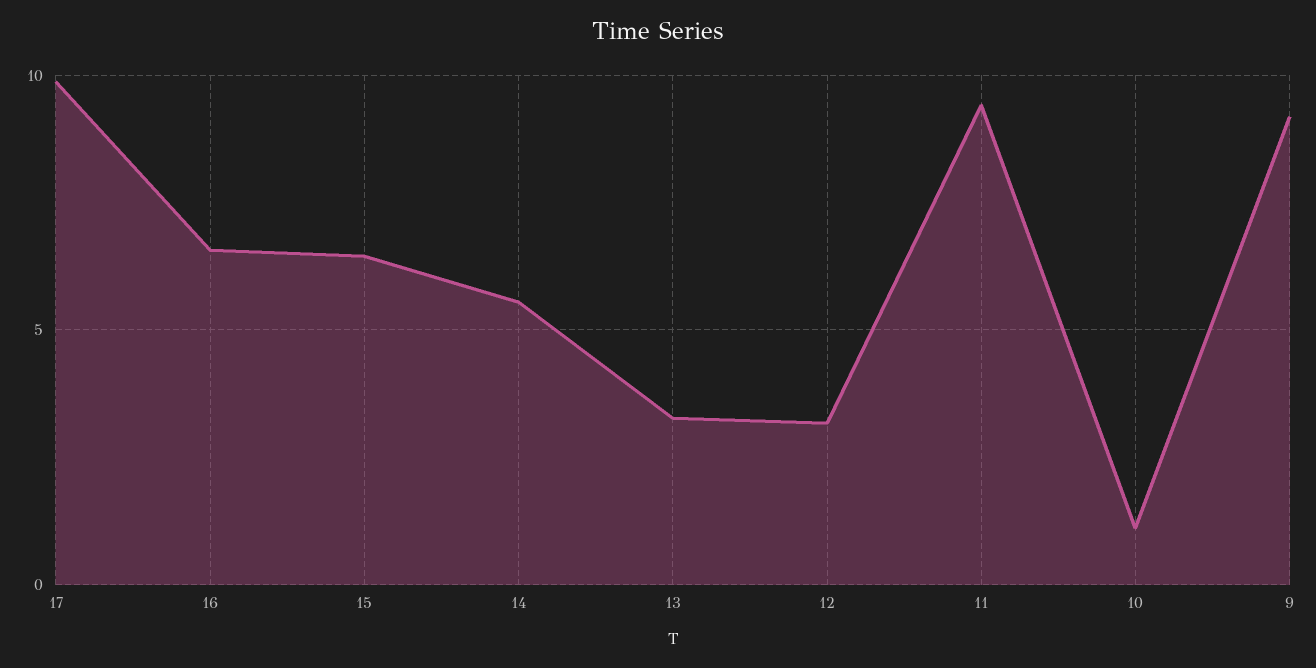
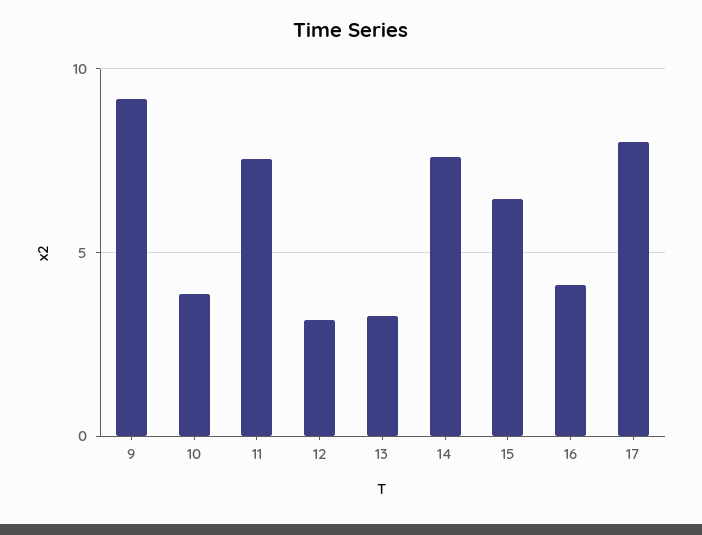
17: 10 -> 8
16: 6.5 -> 4
14: 5.5 -> 7.5
11: 9.5 -> 7.5
10: 1 -> 4

